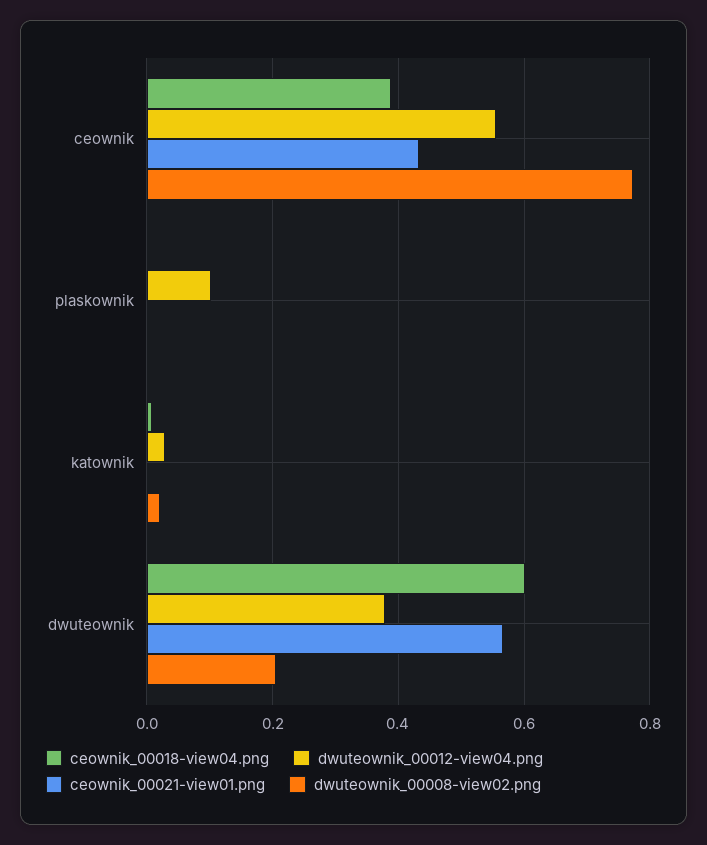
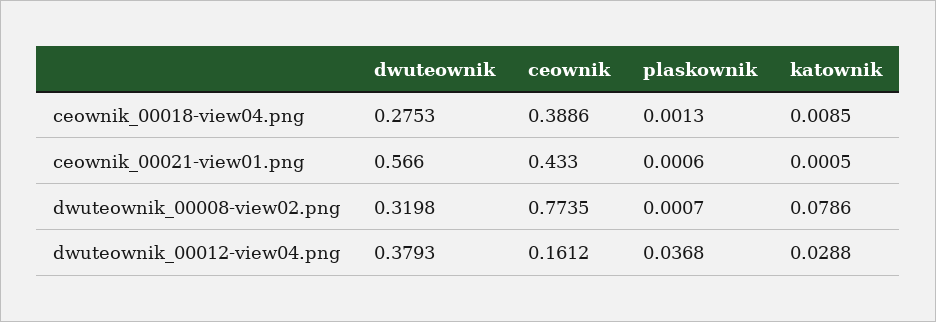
dwuteownik_00012-view04.png, ceownik: 0.56 -> 0.1612
dwuteownik_00012-view04.png, plaskownik: 0.1 -> 0.0368
dwuteownik_00008-view02.png, katownik: 0.02 -> 0.0786
ceownik_00018-view04.png, dwuteownik: 0.6 -> 0.2753
dwuteownik_00008-view02.png, dwuteownik: 0.2 -> 0.3198

